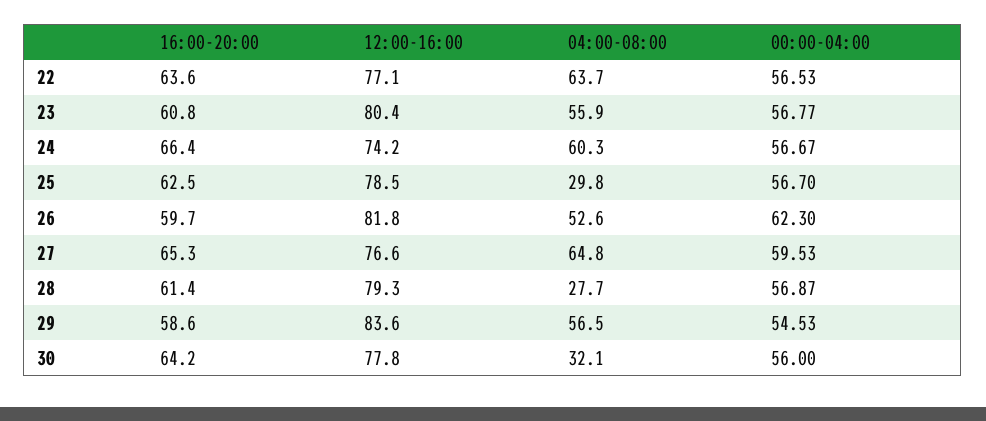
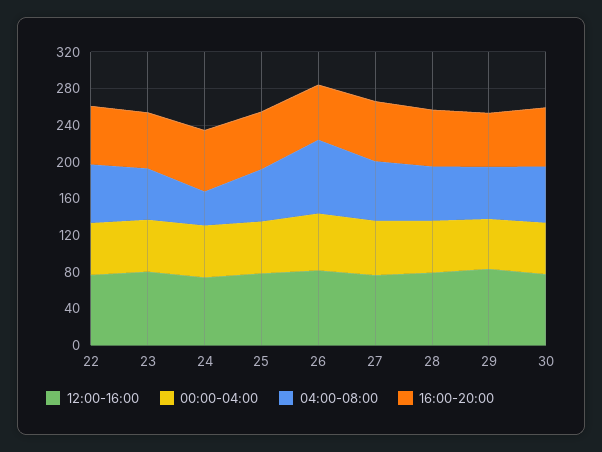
04:00-08:00, 24: 60.3 -> 40
04:00-08:00, 25: 29.8 -> 60
04:00-08:00, 26: 52.6 -> 80
04:00-08:00, 28: 27.7 -> 60
04:00-08:00, 30: 32.1 -> 60

